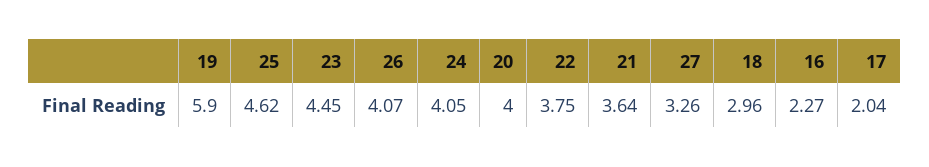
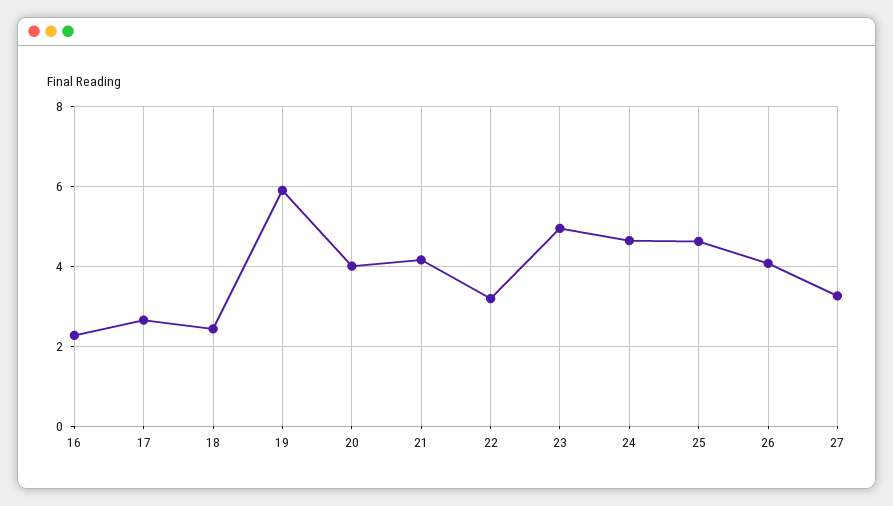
23: 4.45 -> 5
24: 4.05 -> 4.6
22: 3.75 -> 3.2
21: 3.64 -> 4.2
18: 2.96 -> 2.4
17: 2.04 -> 2.6

